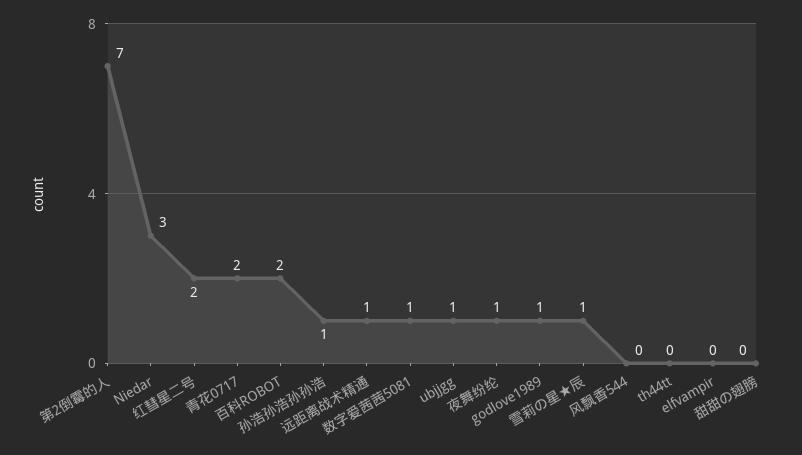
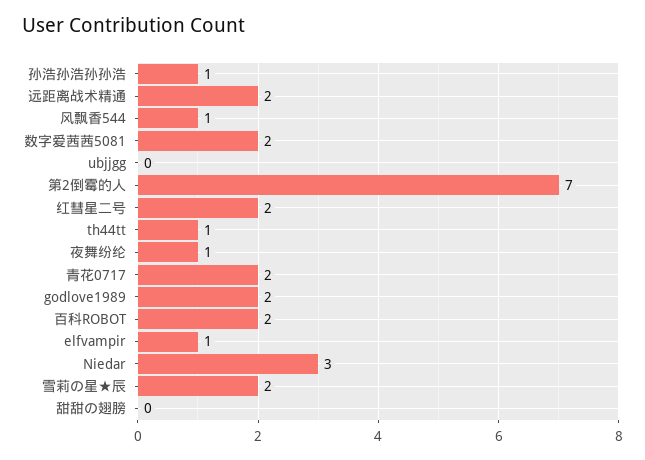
远距离战术精通: 1 -> 2
数字爱茜茜5081: 1 -> 2
ubjjgg: 1 -> 0
godlove1989: 1 -> 2
雪莉の星★辰: 1 -> 2
风飘香544: 0 -> 1
th44tt: 0 -> 1
elfvampir: 0 -> 1

